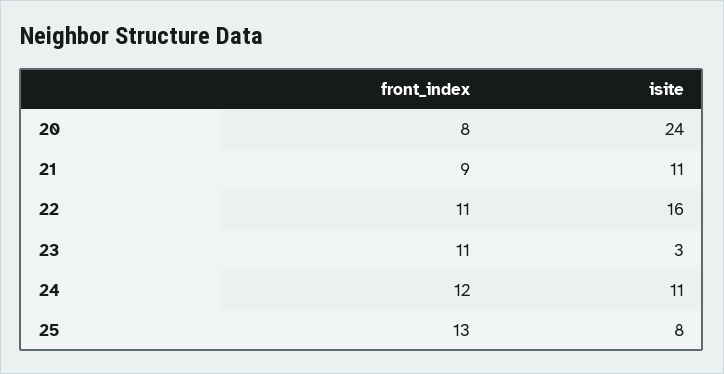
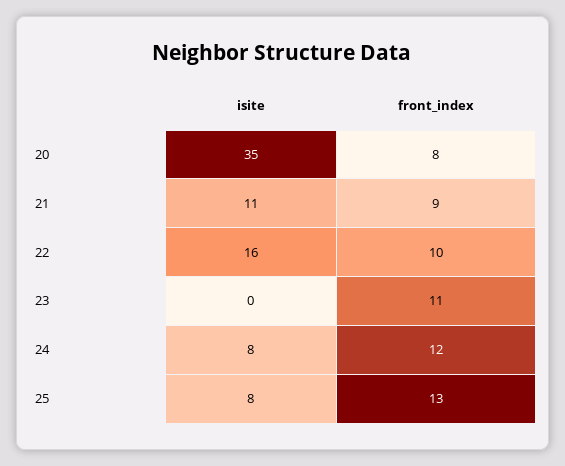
isite, 20: 24 -> 35
front_index, 22: 11 -> 10
isite, 23: 3 -> 0
isite, 24: 11 -> 8

